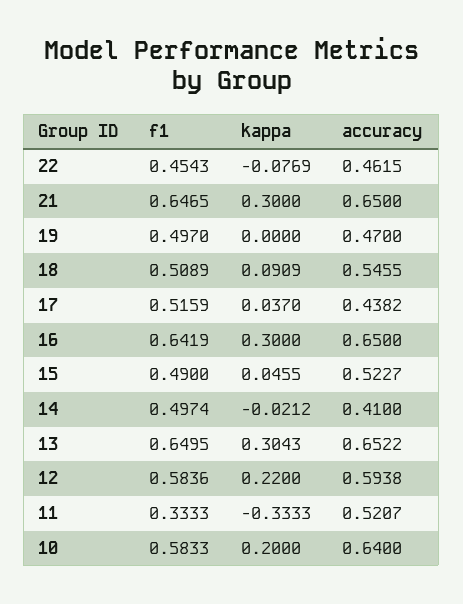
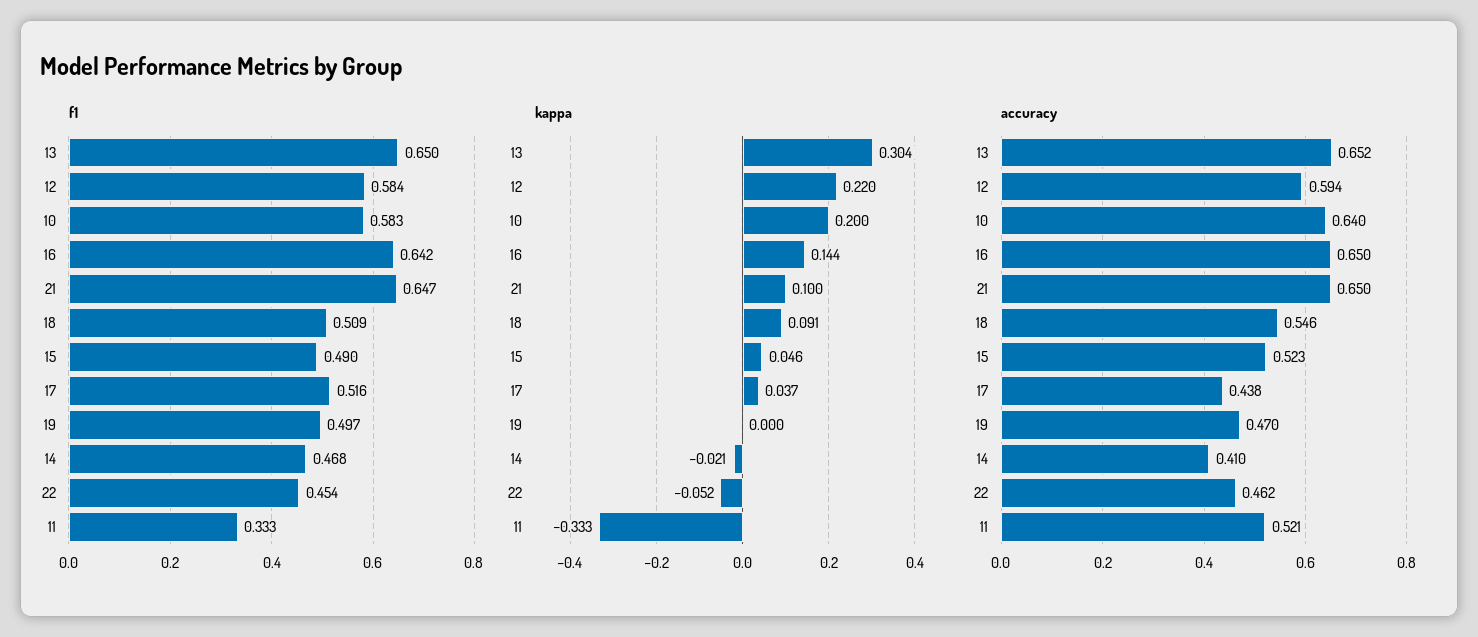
kappa, 22: -0.0769 -> -0.052
kappa, 21: 0.3 -> 0.1
kappa, 16: 0.3 -> 0.144
f1, 14: 0.4974 -> 0.468

